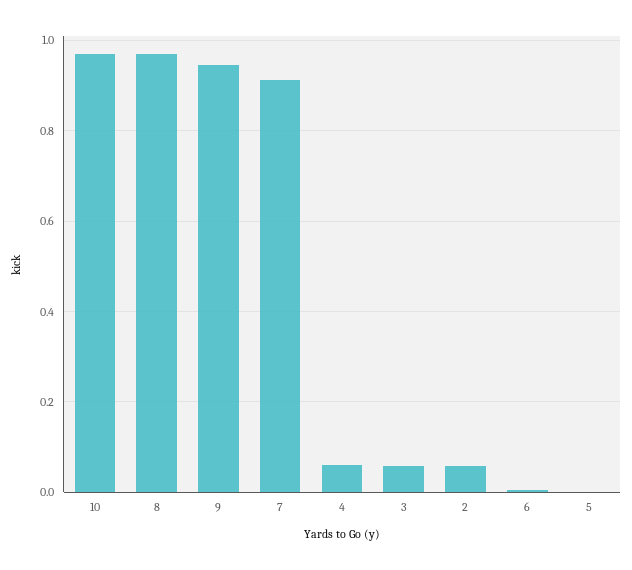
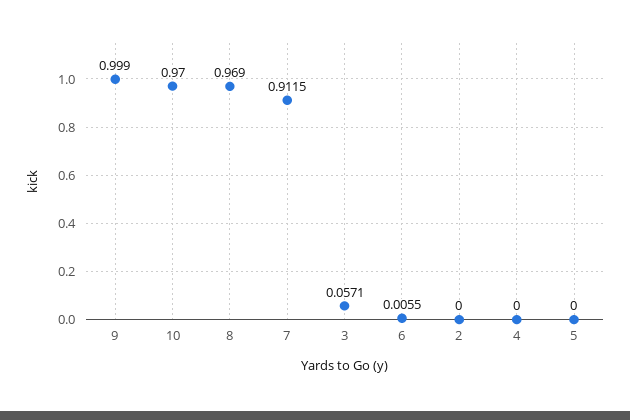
9: 0.94 -> 0.999
4: 0.06 -> 0
2: 0.06 -> 0

